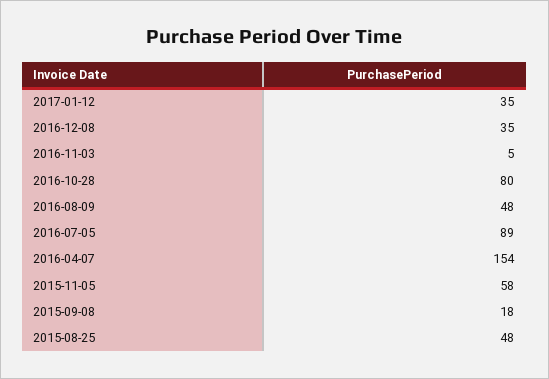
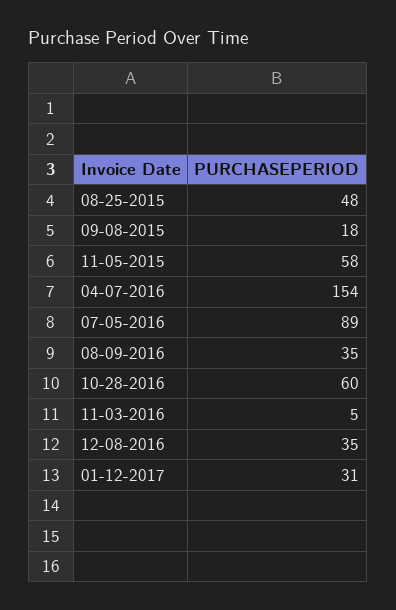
2017-01-12: 35 -> 31
2016-10-28: 80 -> 60
2016-08-09: 48 -> 35

